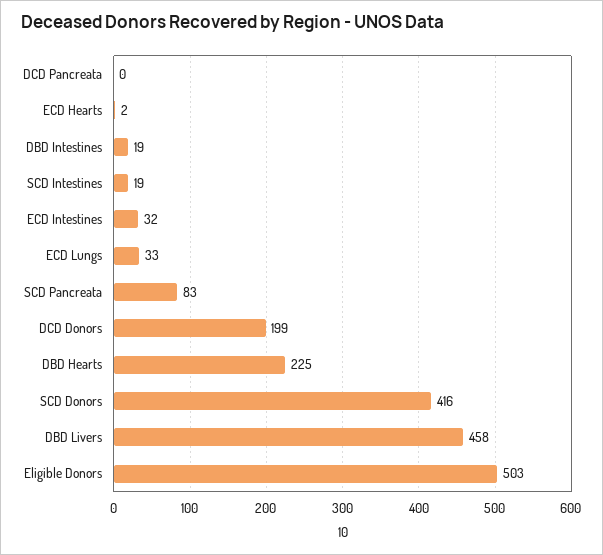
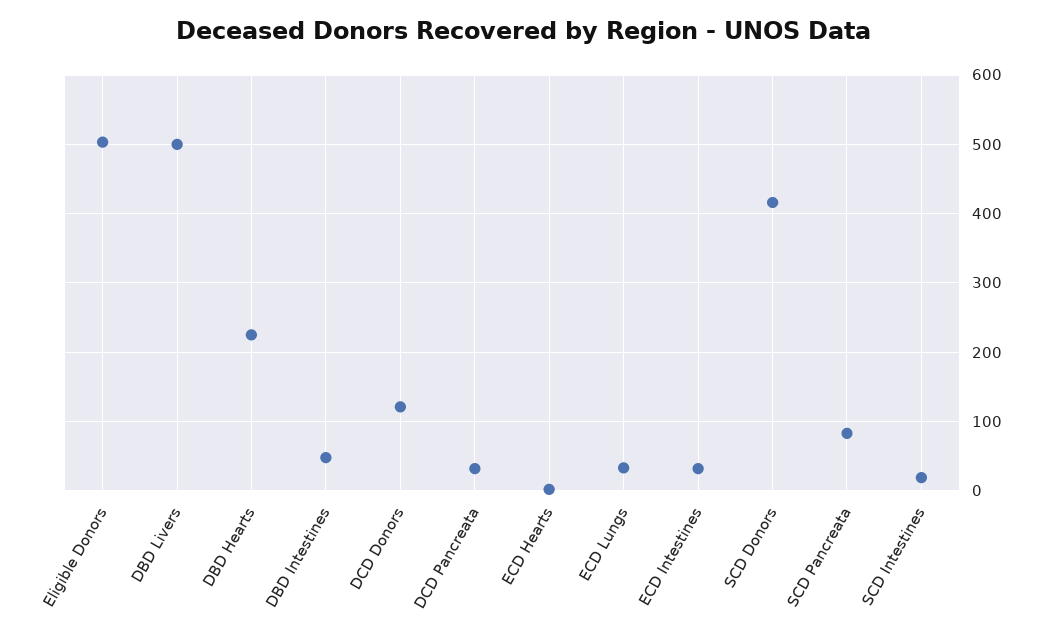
DCD Pancreata: 0 -> 30
DBD Intestines: 19 -> 50
DCD Donors: 199 -> 120
DBD Livers: 458 -> 500

